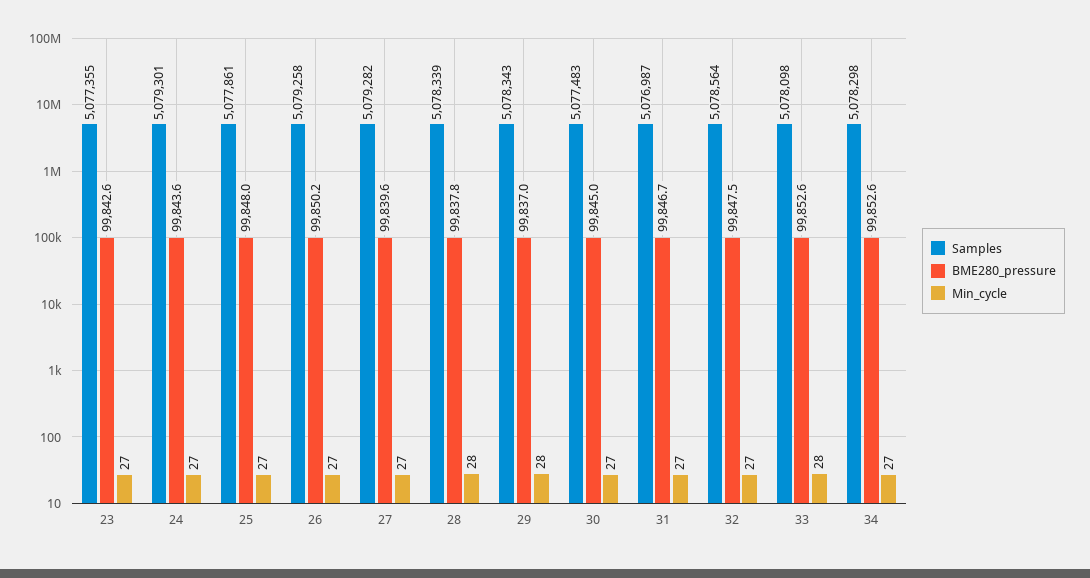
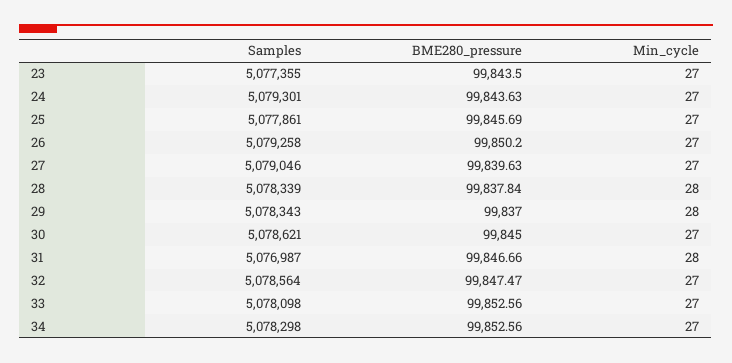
BME280_pressure, 23: 99842.6 -> 99843.5
BME280_pressure, 25: 99848 -> 99845.69
Samples, 27: 5079282 -> 5079046
Samples, 30: 5077483 -> 5078621
Min_cycle, 31: 27 -> 28
Min_cycle, 33: 28 -> 27

